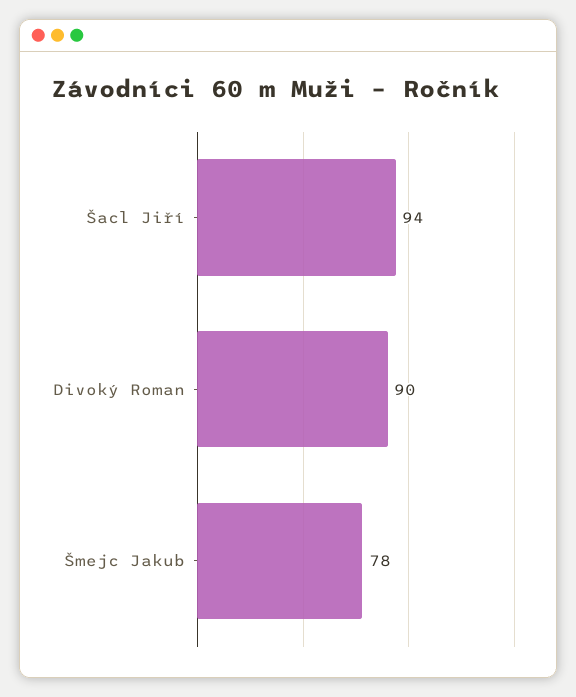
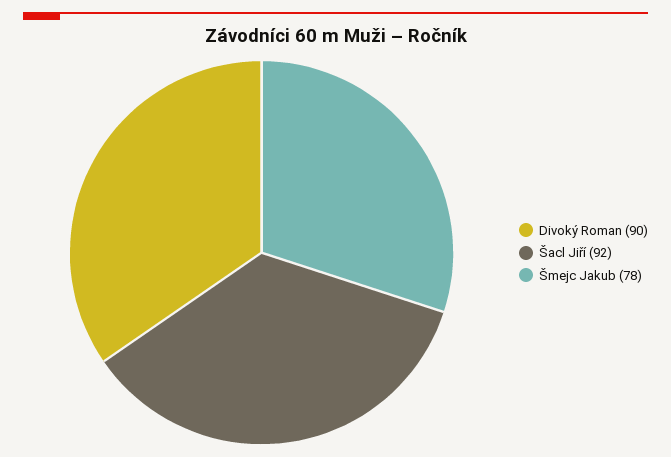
Šacl Jiří: 94 -> 92

